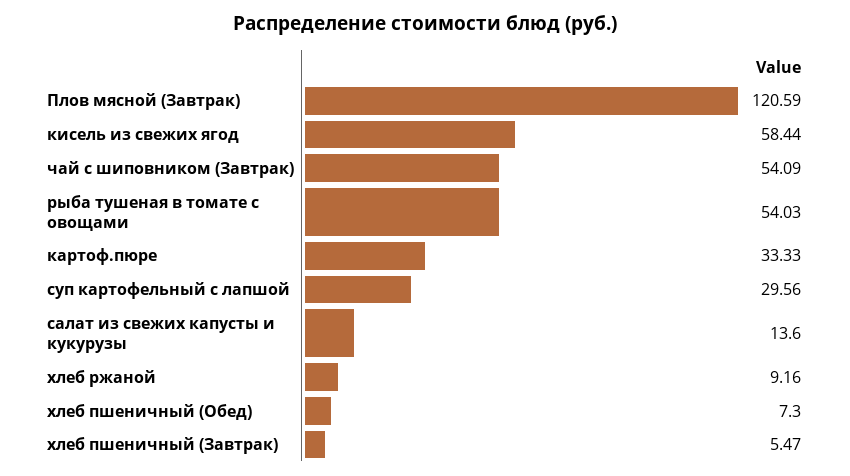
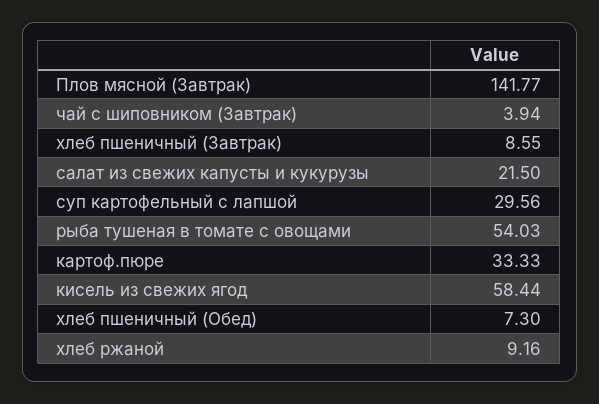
Плов мясной (Завтрак): 120.59 -> 141.77
чай с шиповником (Завтрак): 54.09 -> 3.94
салат из свежих капусты и кукурузы: 13.6 -> 21.5
хлеб пшеничный (Завтрак): 5.47 -> 8.55

